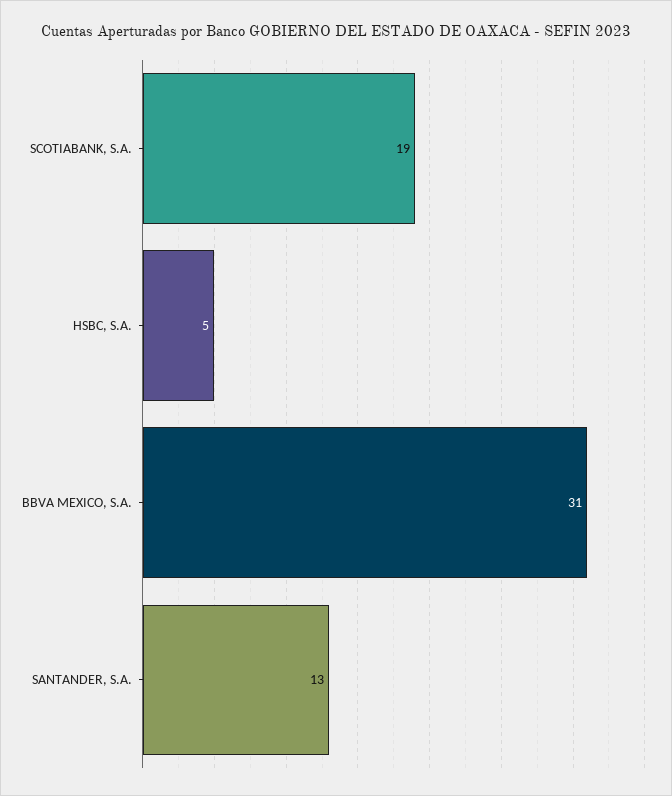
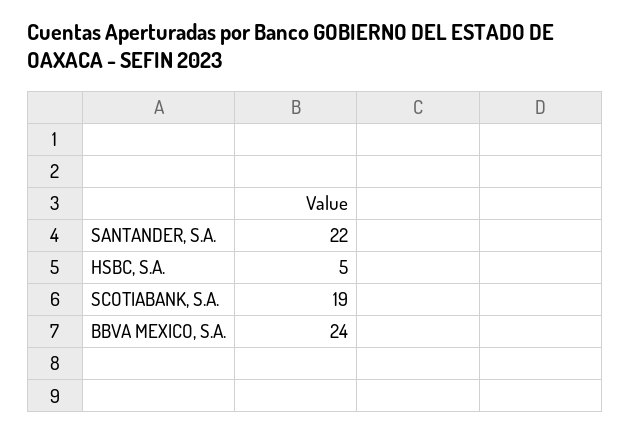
BBVA MEXICO, S.A.: 31 -> 24
SANTANDER, S.A.: 13 -> 22

